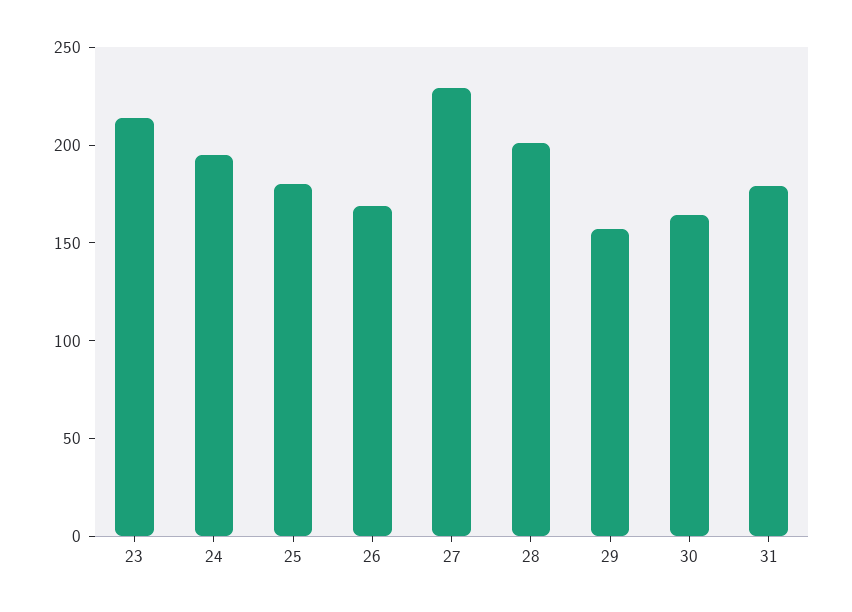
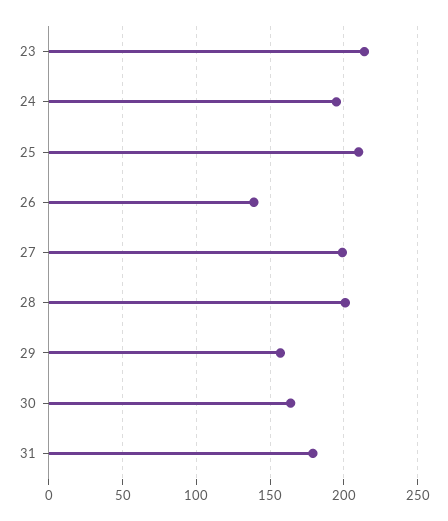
25: 180 -> 210
26: 170 -> 140
27: 230 -> 200

